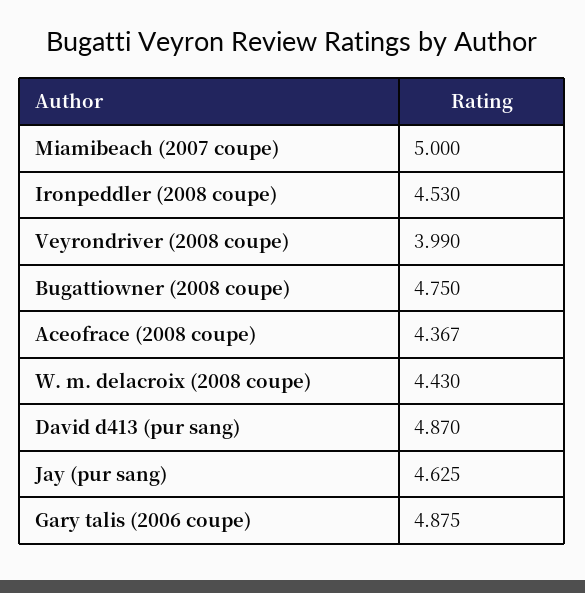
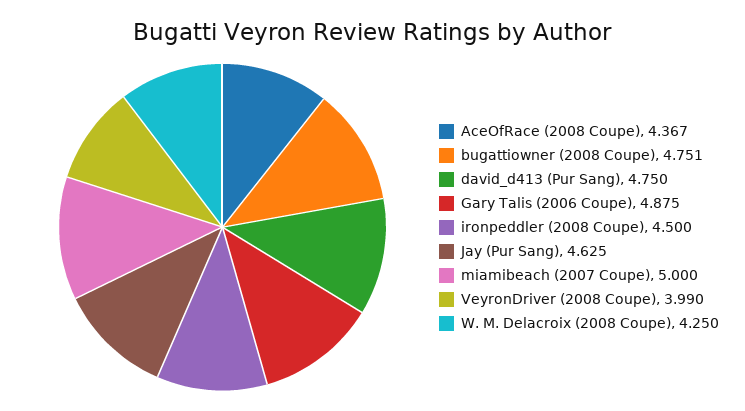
Ironpeddler (2008 coupe): 4.53 -> 4.5
Bugattiowner (2008 coupe): 4.75 -> 4.751
W. m. delacroix (2008 coupe): 4.43 -> 4.25
David d413 (pur sang): 4.87 -> 4.75

